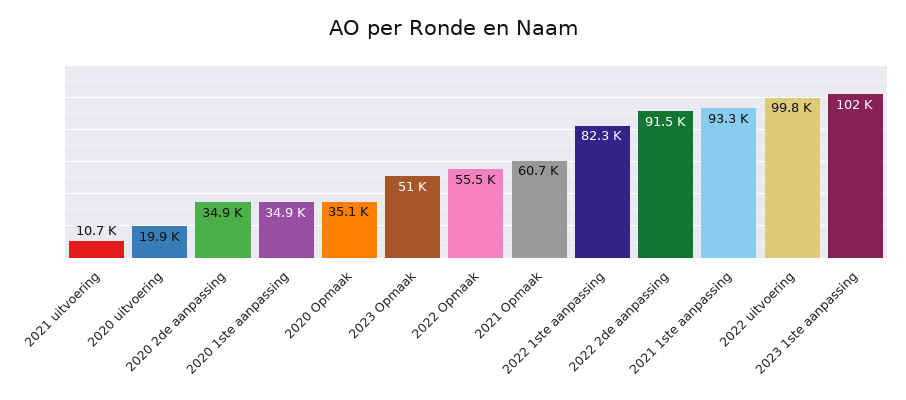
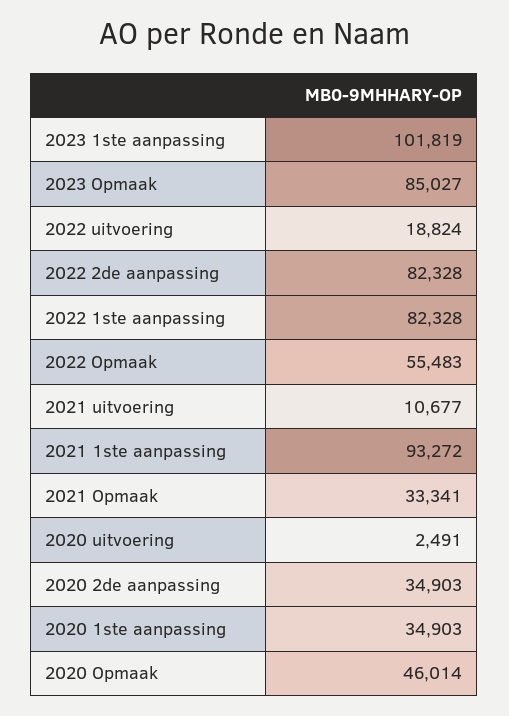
2020 uitvoering: 19900 -> 2491
2020 Opmaak: 35100 -> 46014
2023 Opmaak: 51000 -> 85027
2021 Opmaak: 60700 -> 33341
2022 2de aanpassing: 91500 -> 82328
2022 uitvoering: 99800 -> 18824

